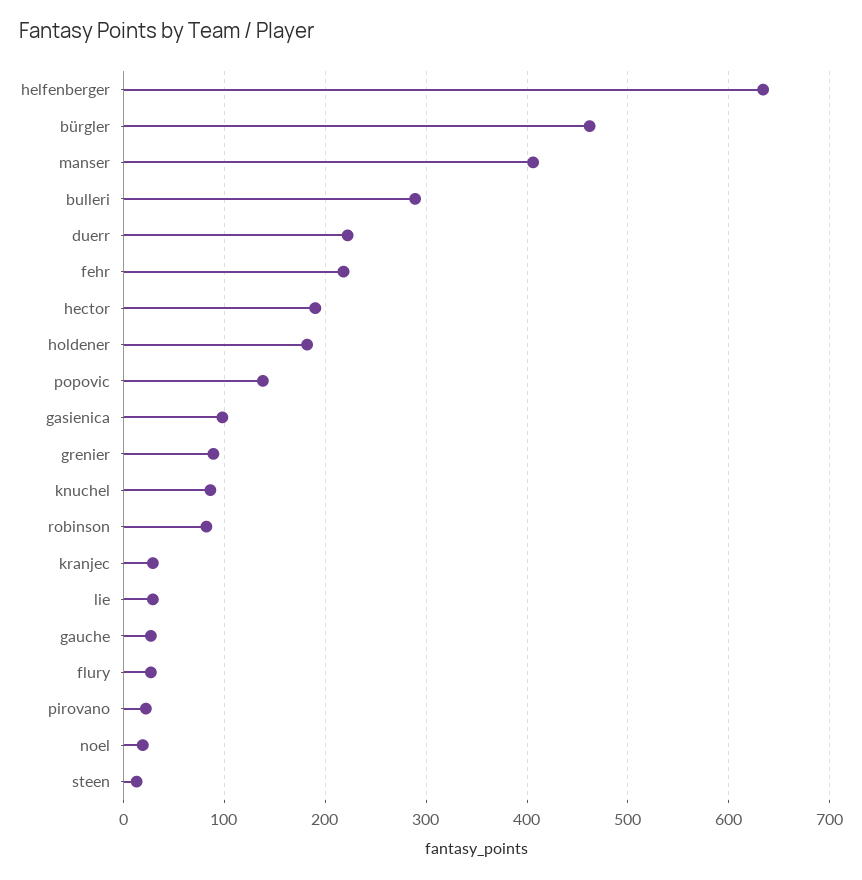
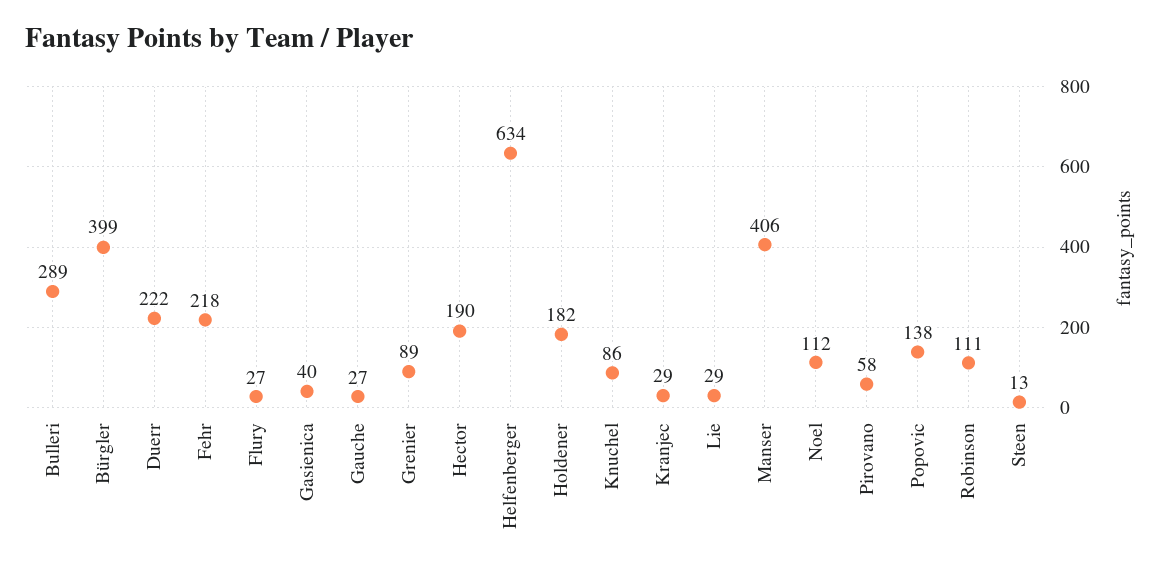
bürgler: 460 -> 399
gasienica: 100 -> 40
robinson: 80 -> 111
pirovano: 20 -> 58
noel: 20 -> 112

